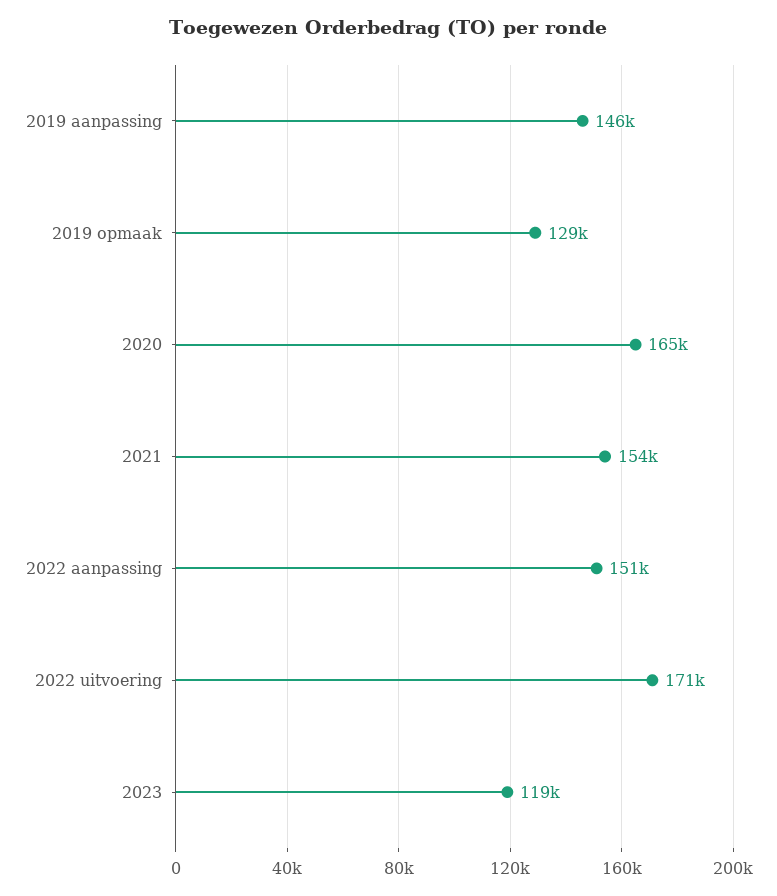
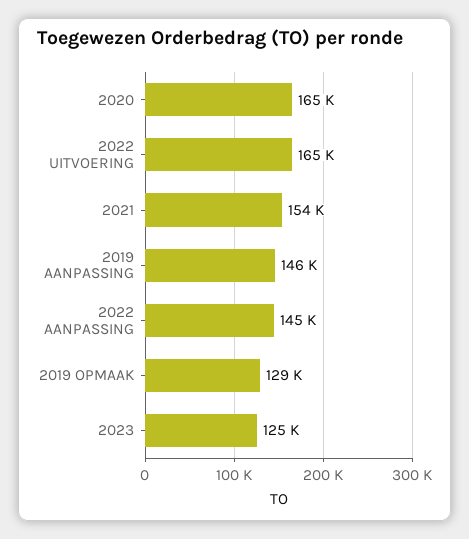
2022 aanpassing: 151000 -> 145000
2022 uitvoering: 171000 -> 165000
2023: 119000 -> 125000

